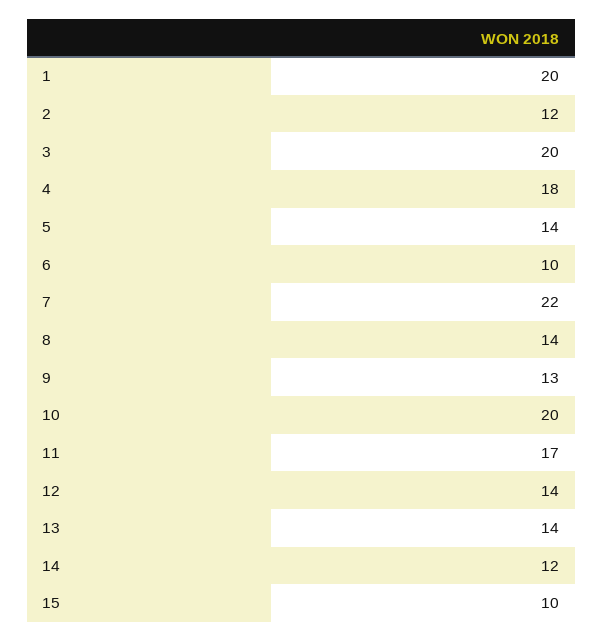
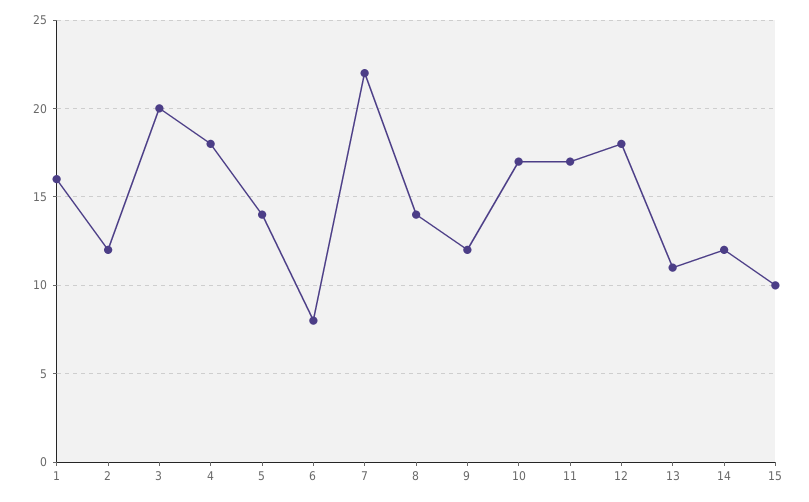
1: 20 -> 16
6: 10 -> 8
9: 13 -> 12
10: 20 -> 17
12: 14 -> 18
13: 14 -> 11

